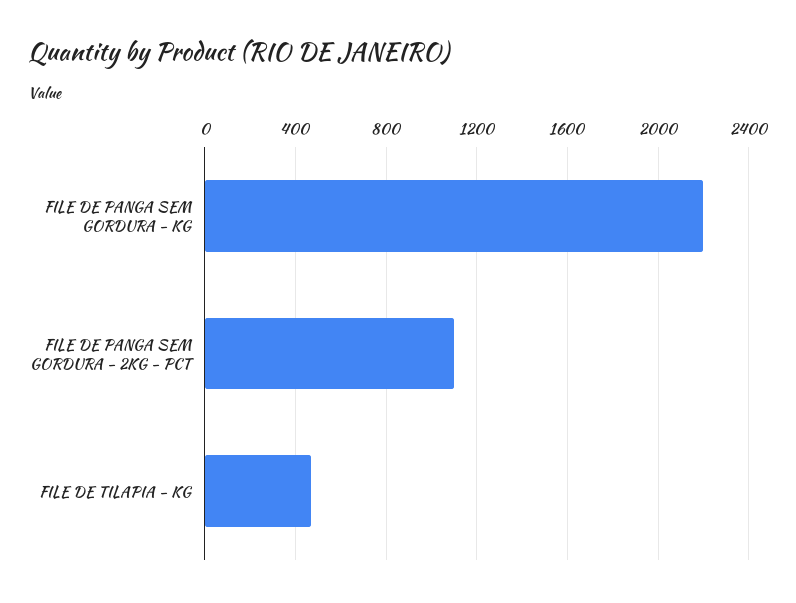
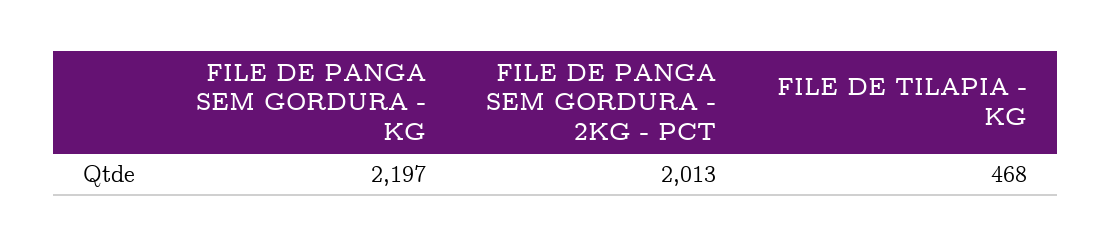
FILE DE PANGA SEM GORDURA - 2KG - PCT: 1100 -> 2013

